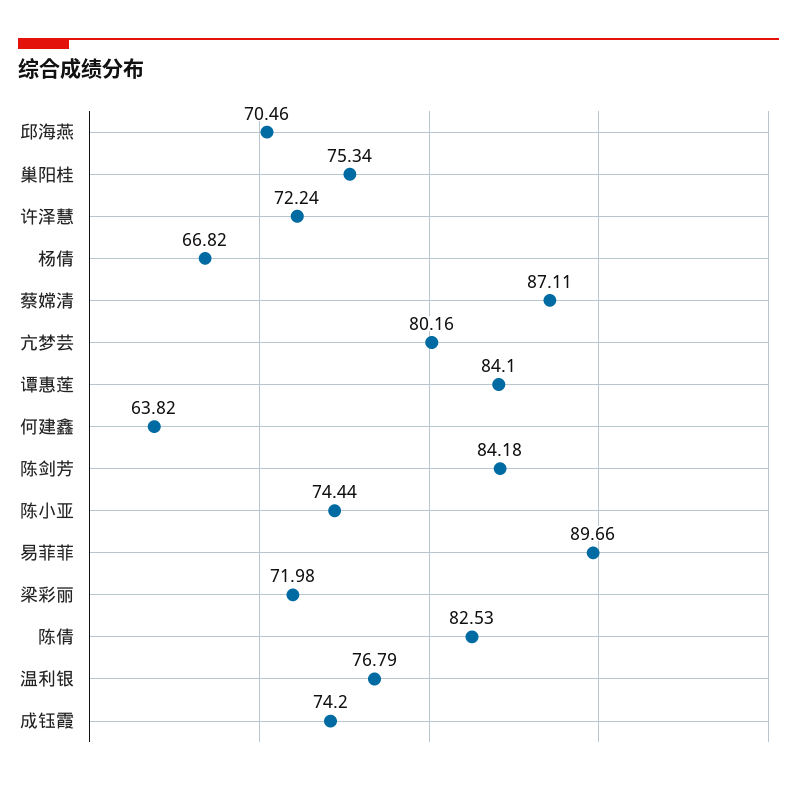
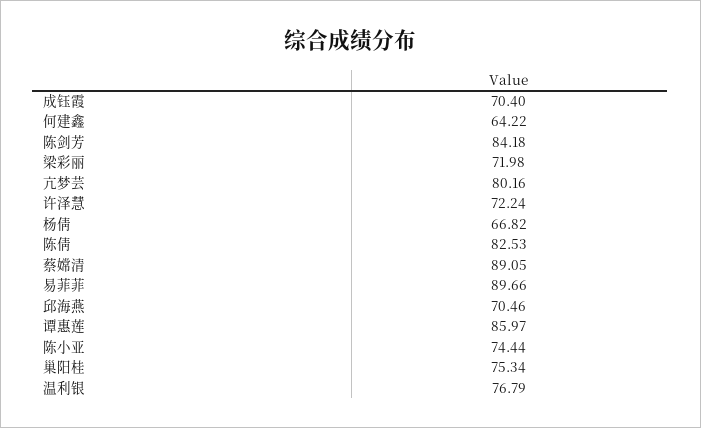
蔡嫦清: 87.11 -> 89.05
谭惠莲: 84.1 -> 85.97
何建鑫: 63.82 -> 64.22
成钰霞: 74.2 -> 70.4

